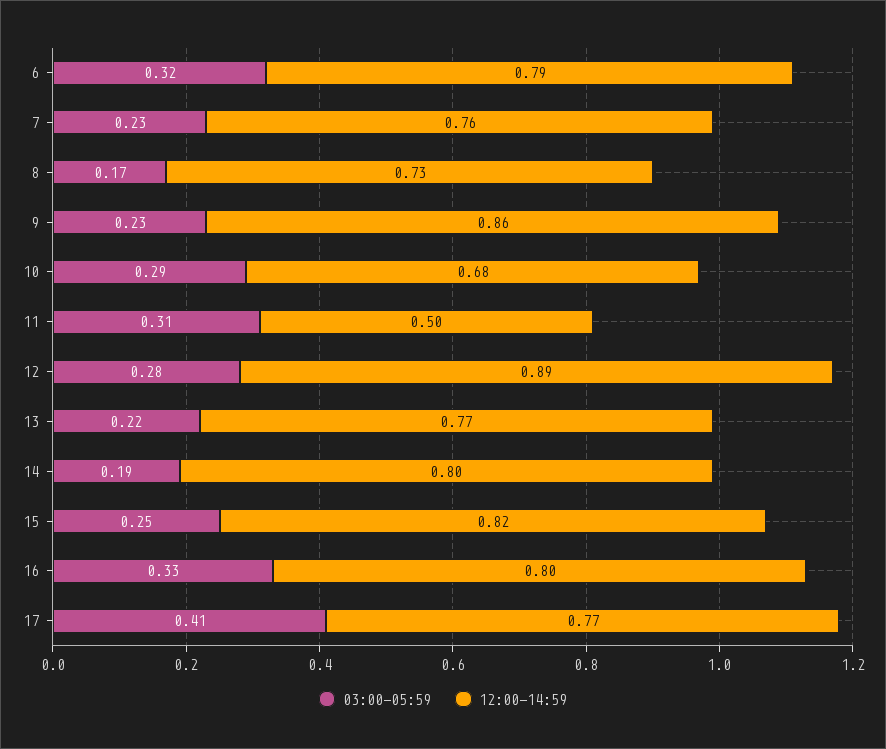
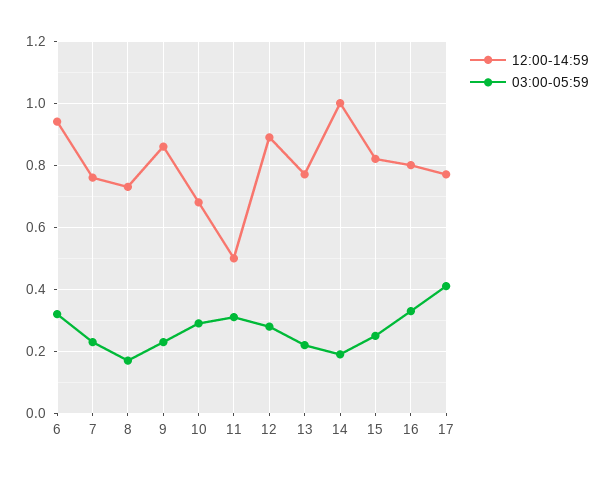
12:00-14:59, 6: 0.79 -> 0.95
12:00-14:59, 14: 0.8 -> 1

